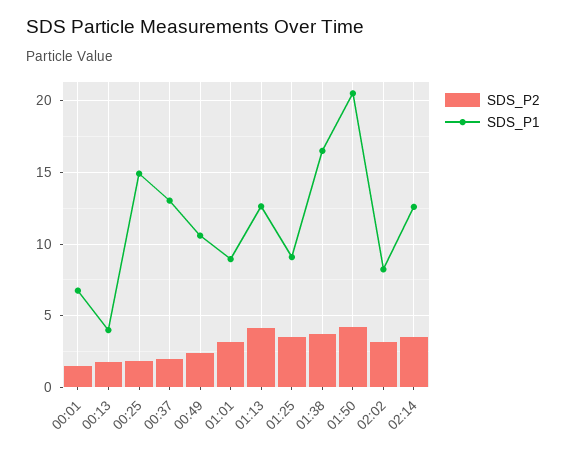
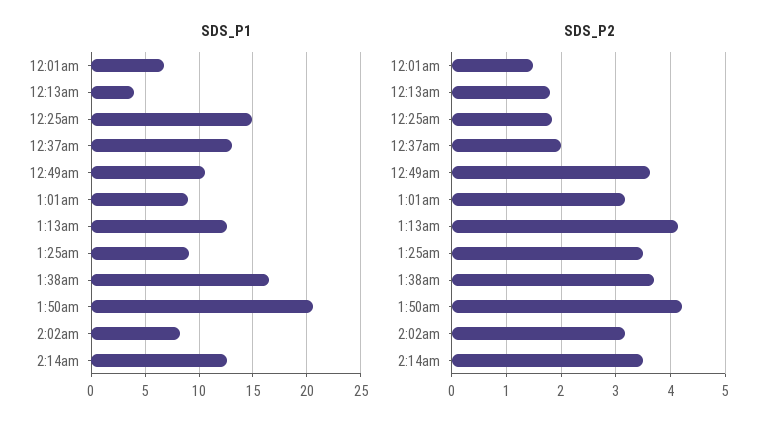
SDS_P2, 00:49: 2.5 -> 3.6

